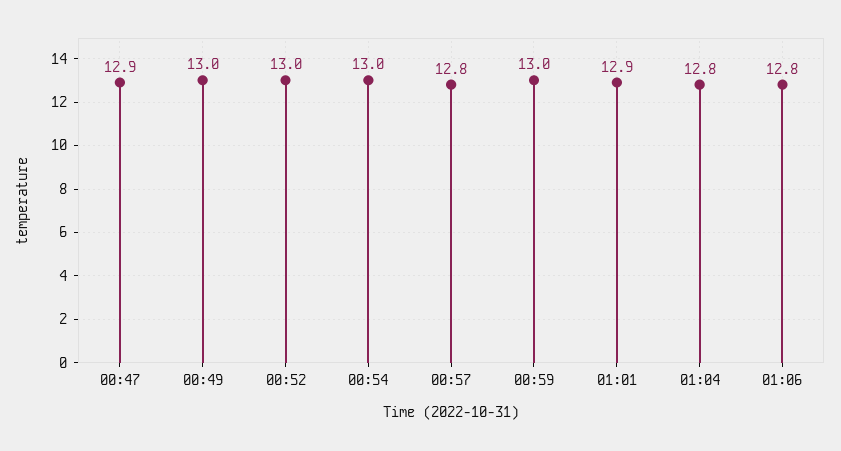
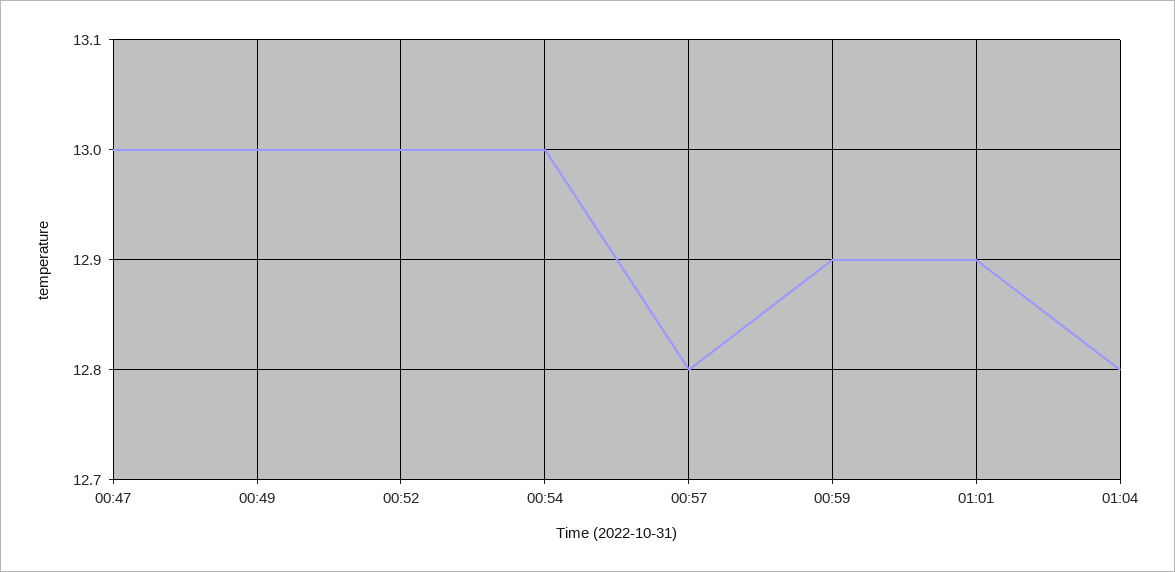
00:47: 12.9 -> 13
00:59: 13 -> 12.9
01:06: 12.8 -> none

